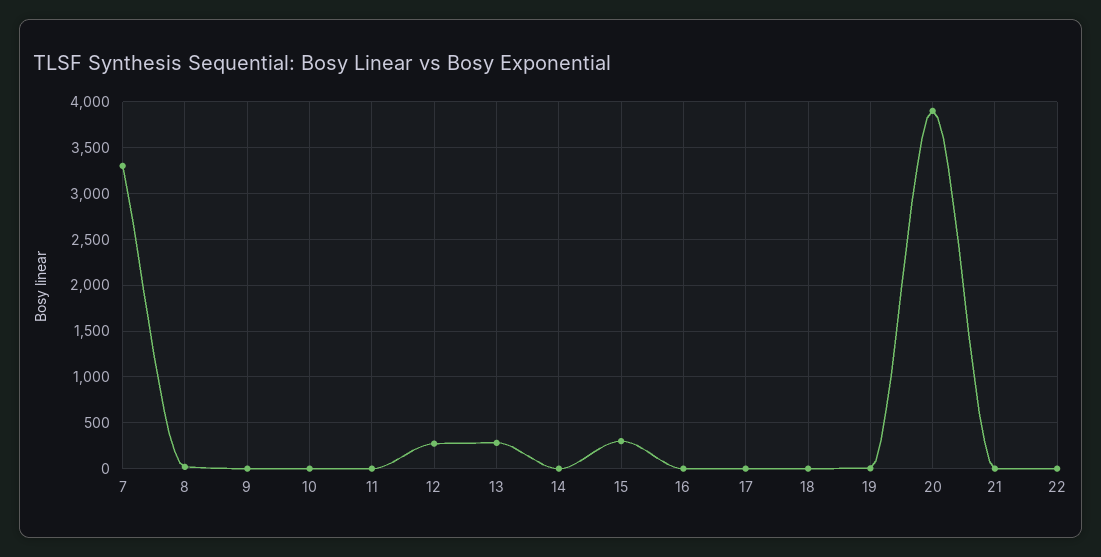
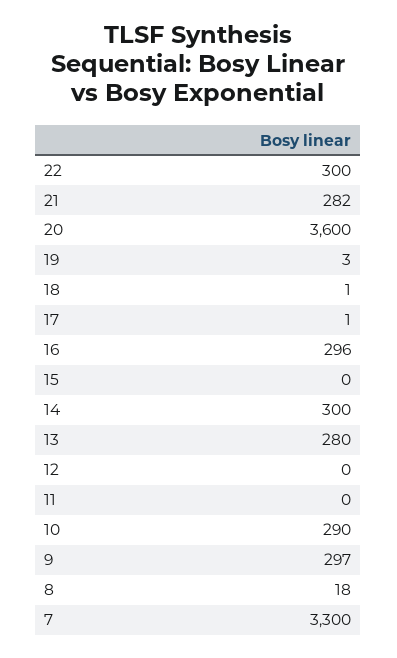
9: 0 -> 297
10: 0 -> 290
12: 300 -> 0
14: 0 -> 300
15: 300 -> 0
16: 0 -> 296
20: 3900 -> 3600
21: 0 -> 282
22: 0 -> 300

